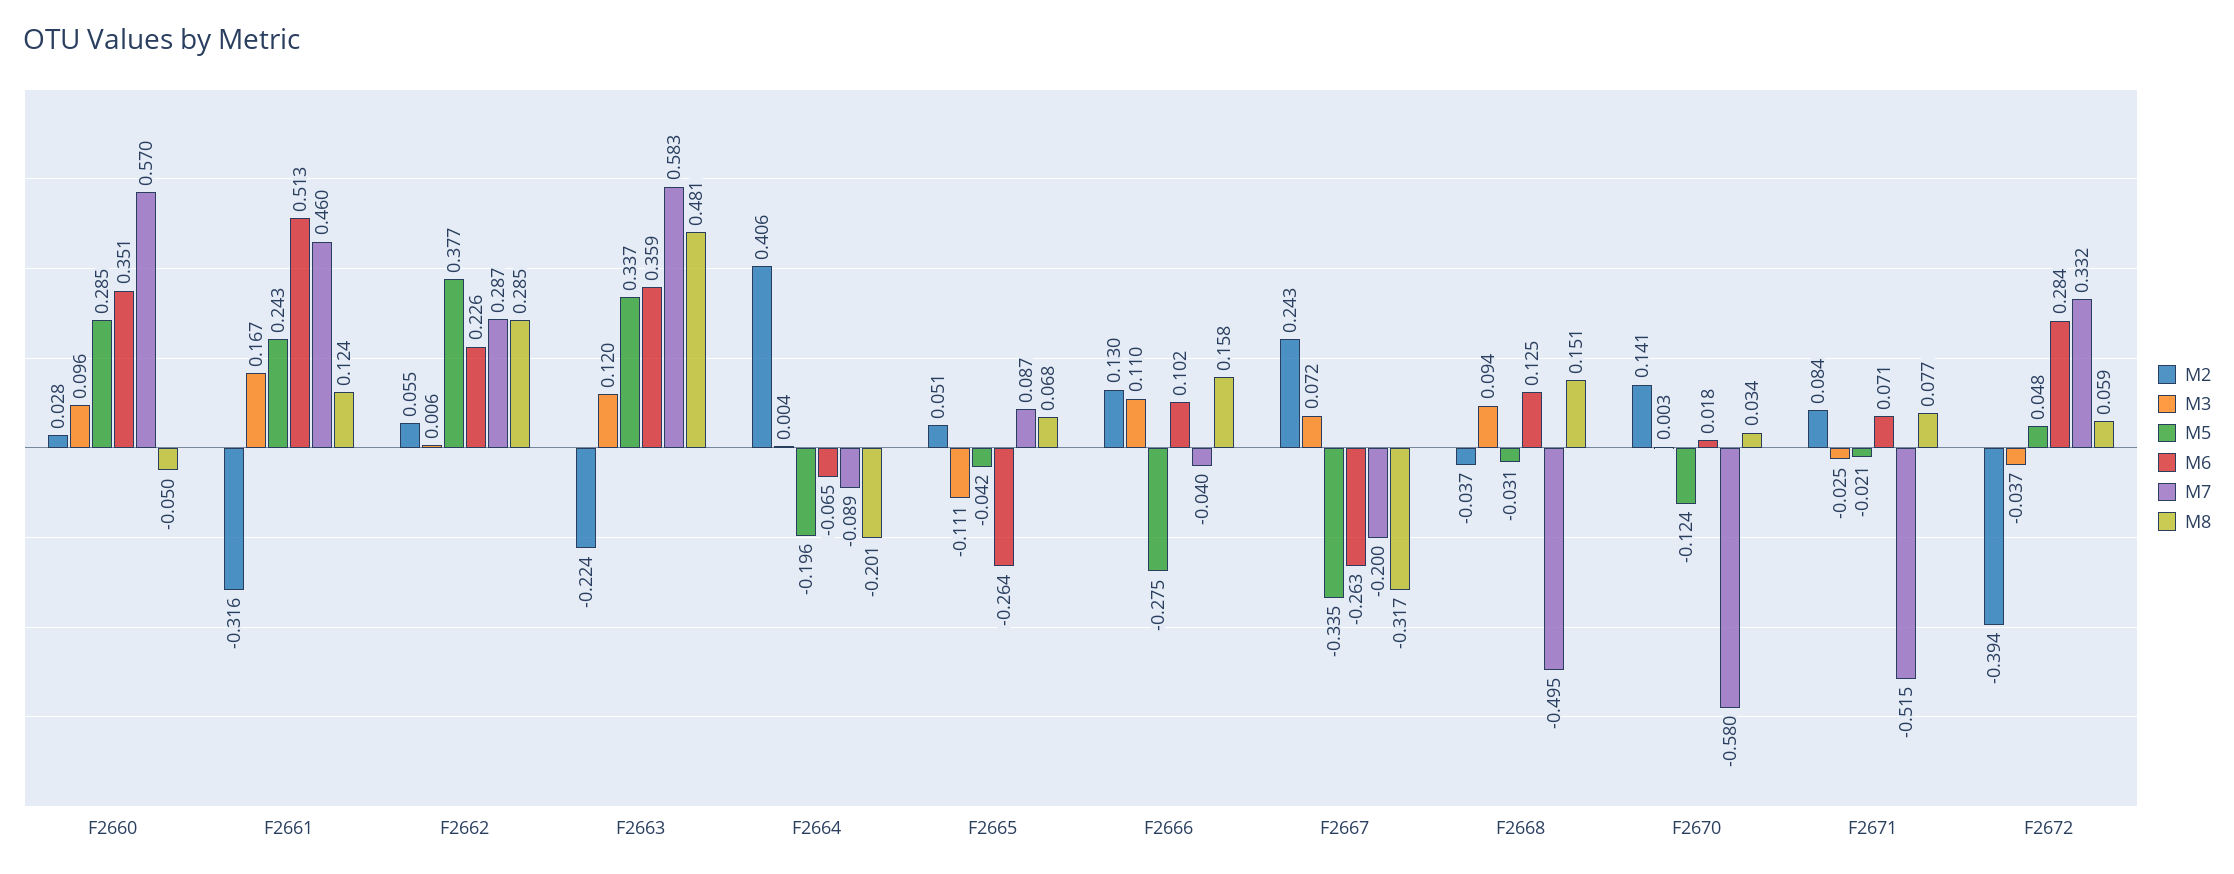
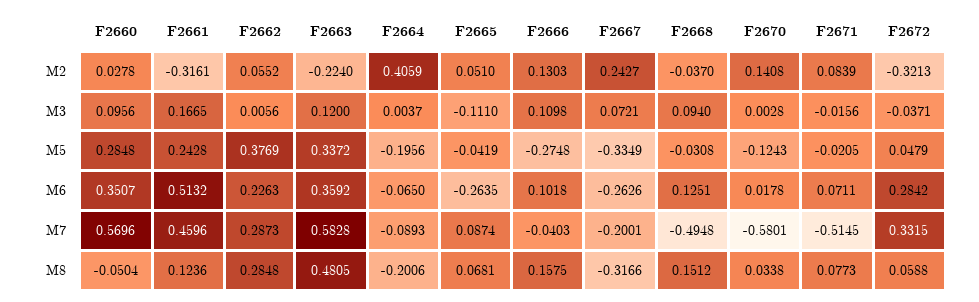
M3, F2671: -0.025 -> -0.0156
M2, F2672: -0.394 -> -0.3213

